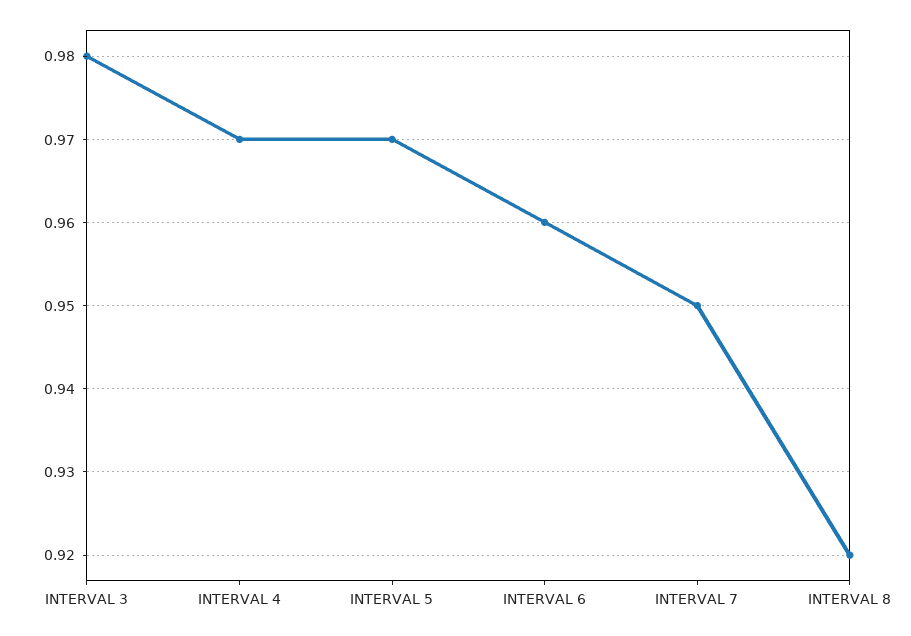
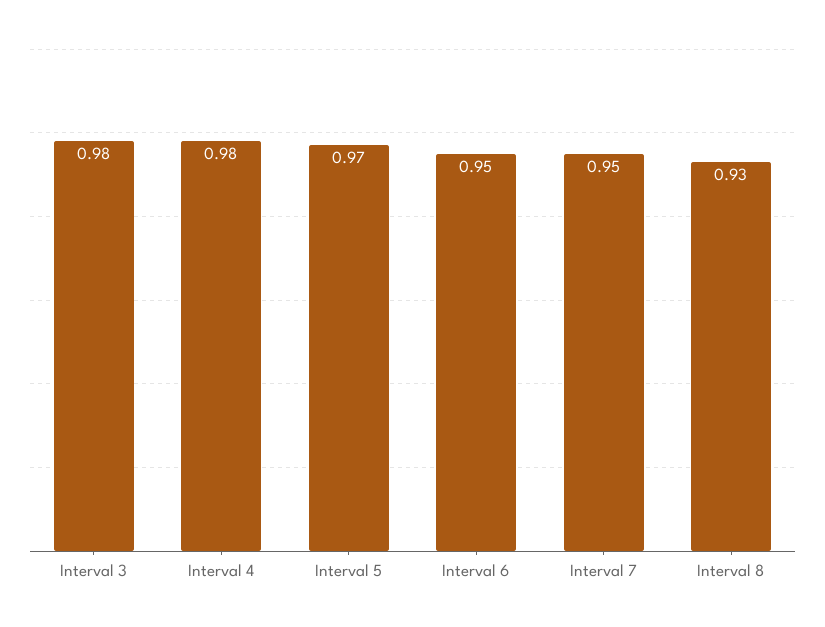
INTERVAL 4: 0.97 -> 0.98
INTERVAL 6: 0.96 -> 0.95
INTERVAL 8: 0.92 -> 0.93

